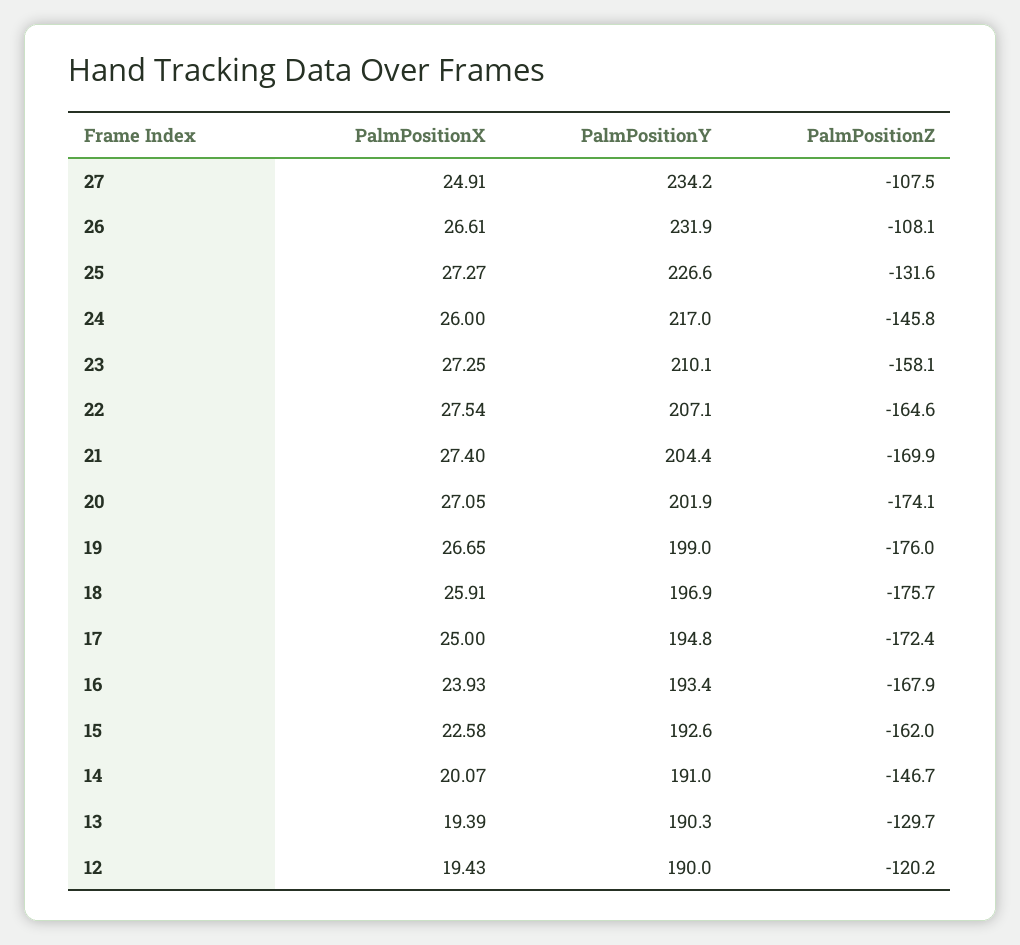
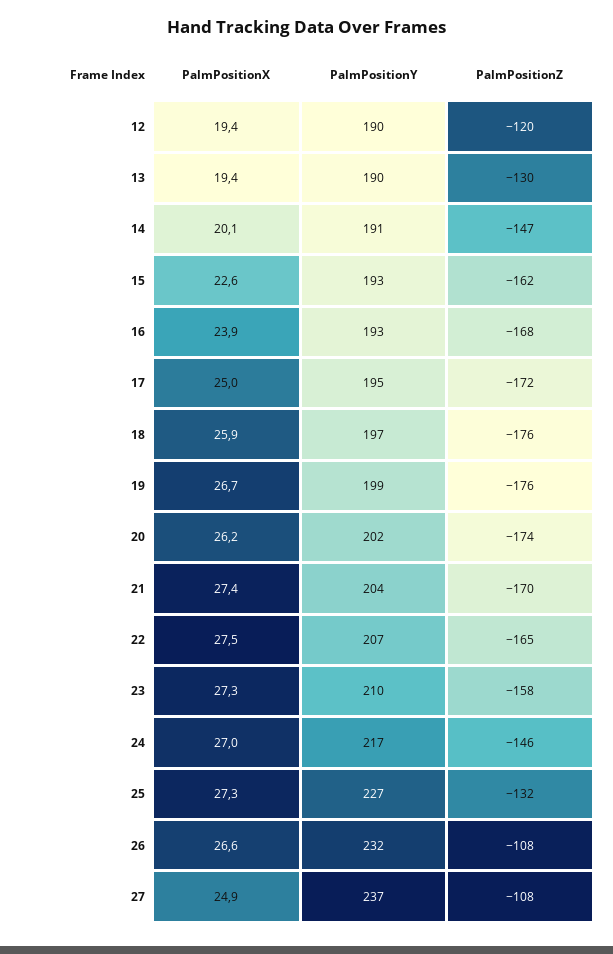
PalmPositionY, 27: 234.2 -> 237
PalmPositionX, 24: 26 -> 27
PalmPositionX, 20: 27.05 -> 26.2

